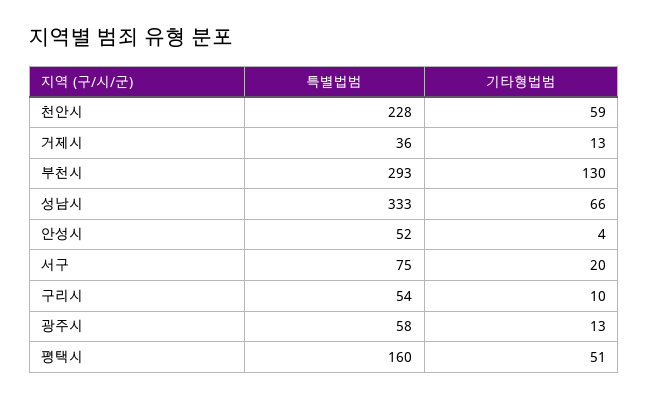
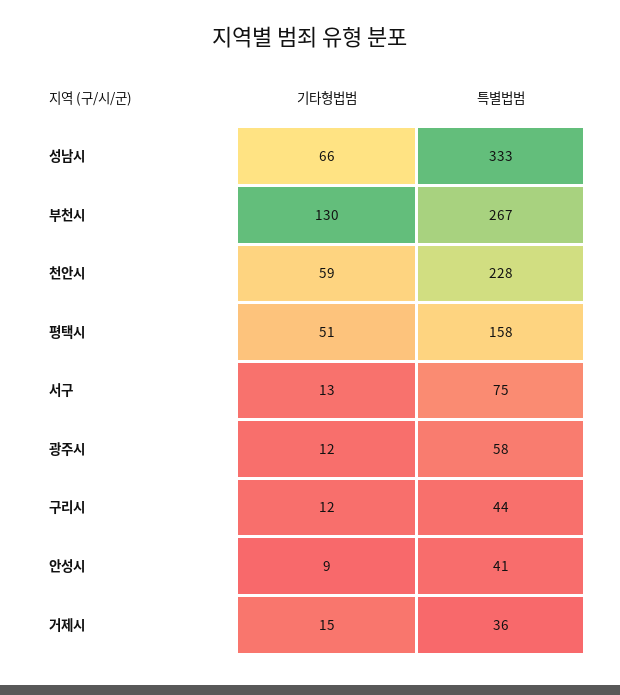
기타형법범, 거제시: 13 -> 15
특별법범, 부천시: 293 -> 267
특별법범, 안성시: 52 -> 41
기타형법범, 안성시: 4 -> 9
기타형법범, 서구: 20 -> 13
특별법범, 구리시: 54 -> 44
기타형법범, 구리시: 10 -> 12
기타형법범, 광주시: 13 -> 12
특별법범, 평택시: 160 -> 158

